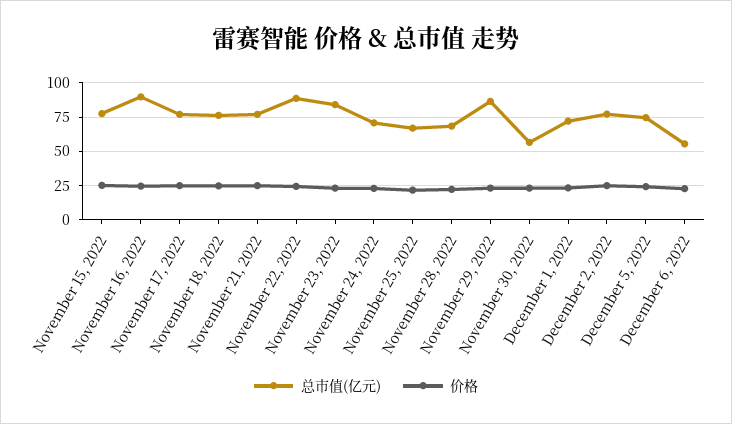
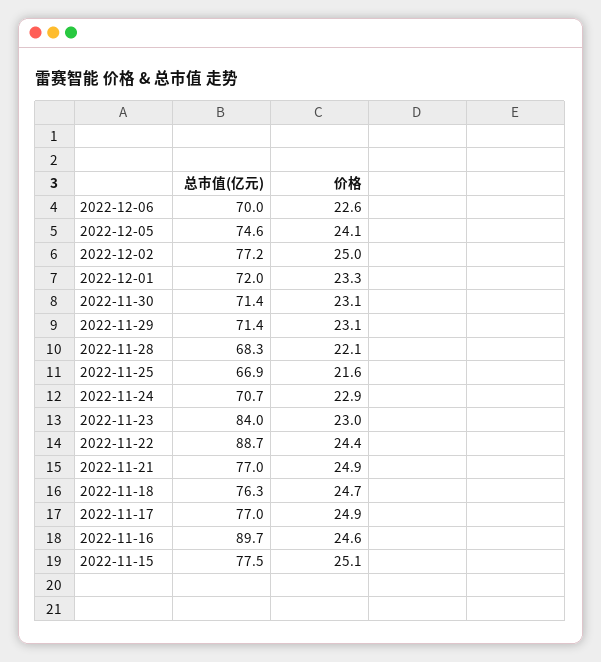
总市值(亿元), November 29, 2022: 85 -> 71.4
总市值(亿元), November 30, 2022: 55 -> 71.4
总市值(亿元), December 6, 2022: 55 -> 70

